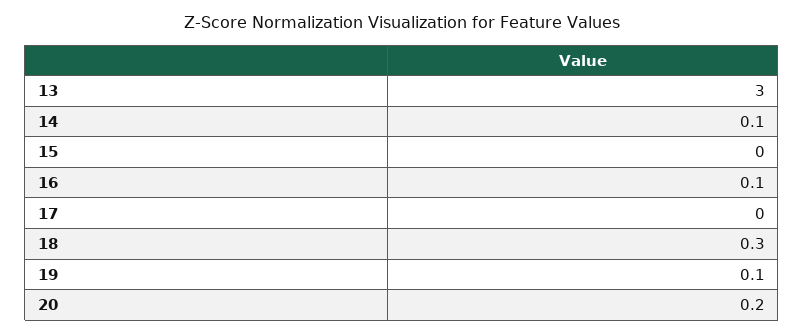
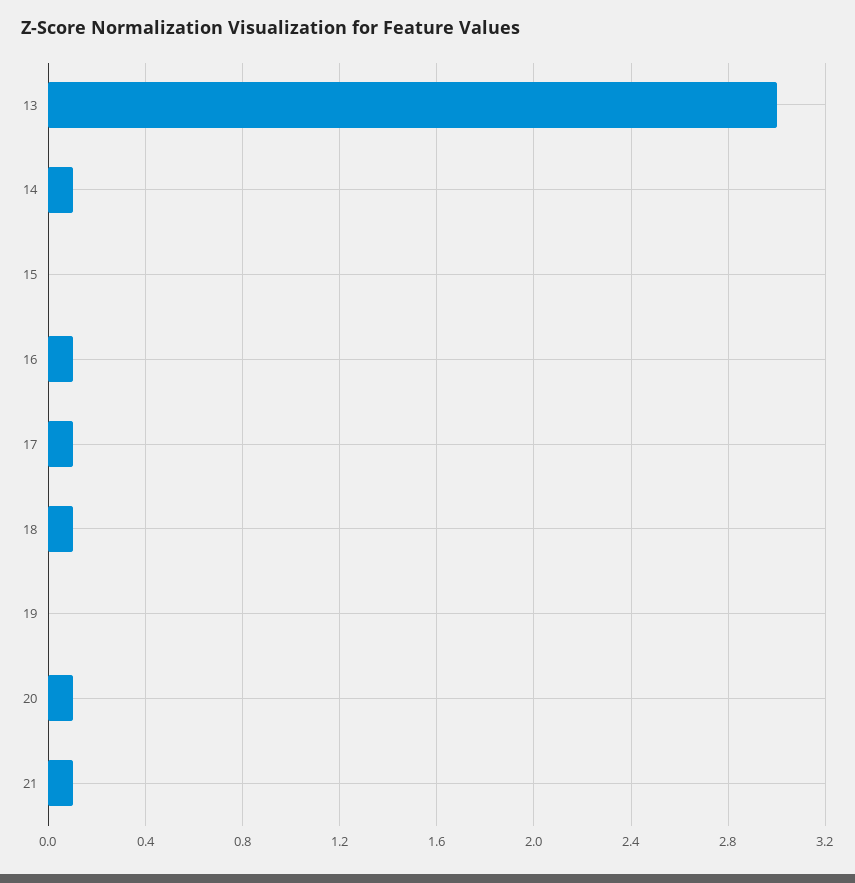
17: 0 -> 0.1
18: 0.3 -> 0.1
19: 0.1 -> 0
20: 0.2 -> 0.1
21: none -> 0.1

